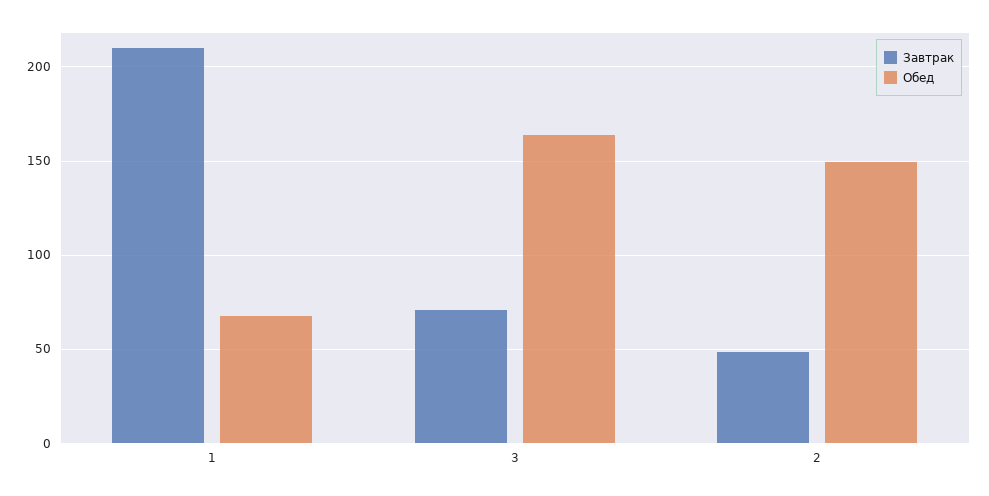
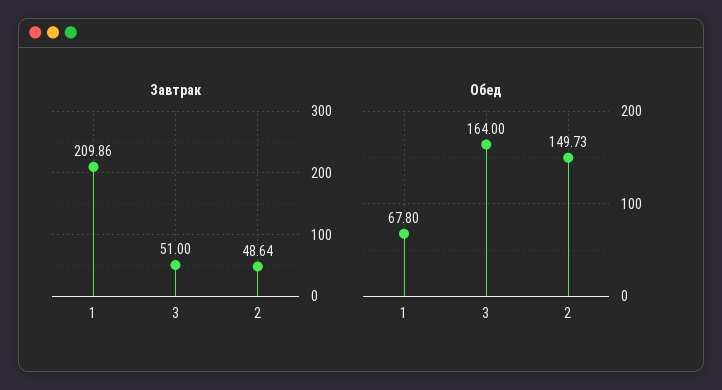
Завтрак, 3: 70 -> 51

